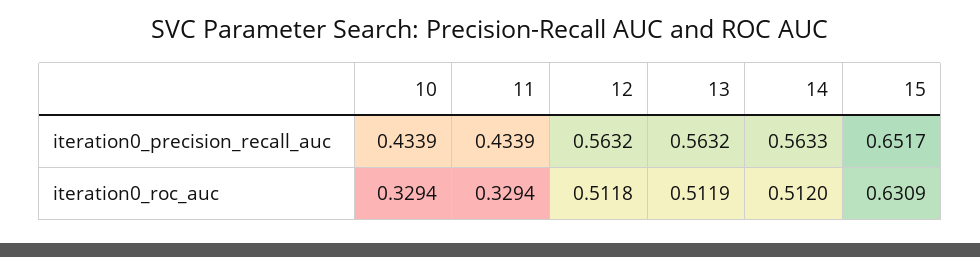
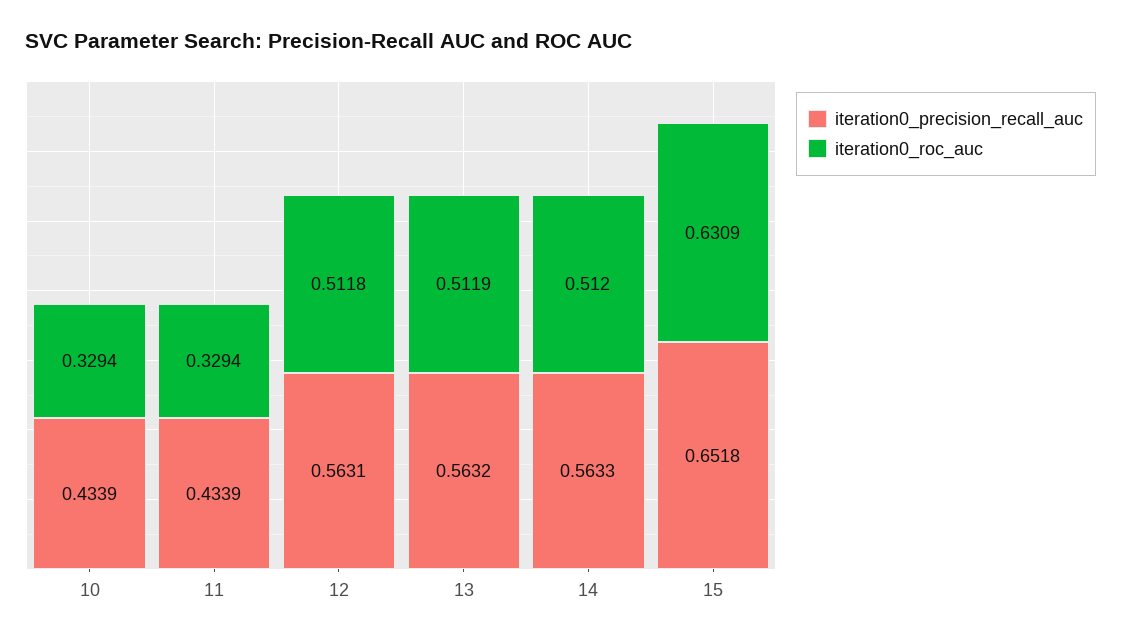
iteration0_precision_recall_auc, 12: 0.5632 -> 0.5631
iteration0_precision_recall_auc, 15: 0.6517 -> 0.6518

